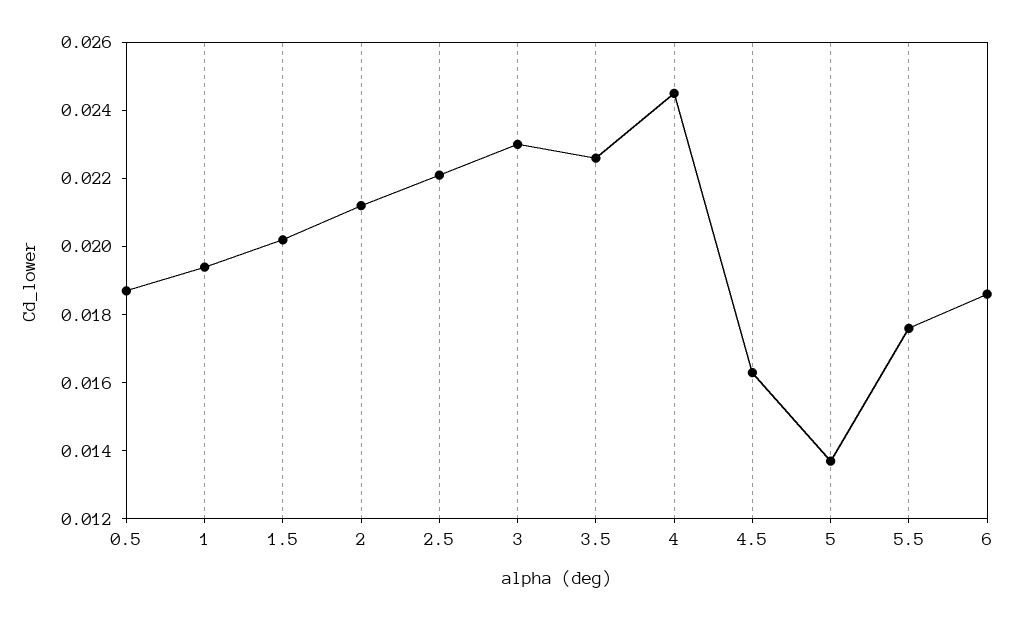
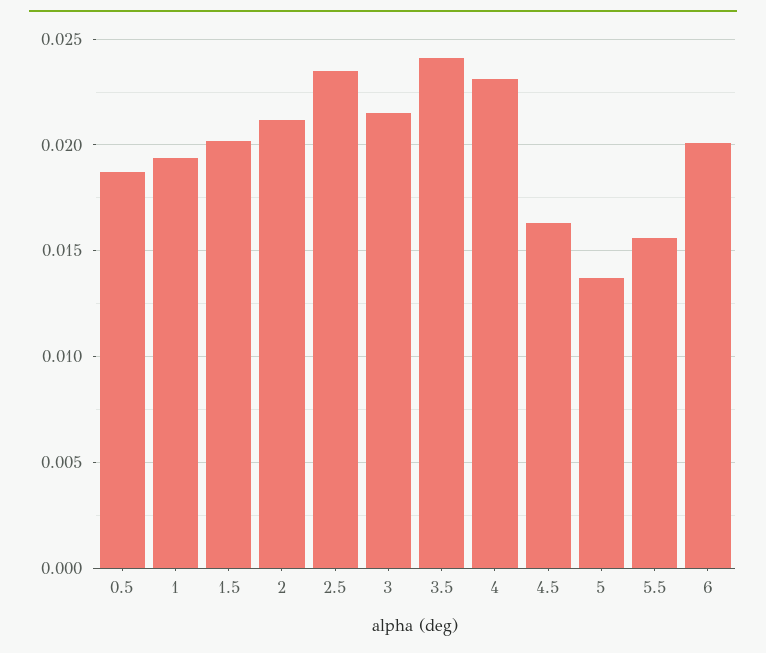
2.5: 0.022 -> 0.0235
3: 0.023 -> 0.0215
3.5: 0.0225 -> 0.024
4: 0.0245 -> 0.023
5.5: 0.0175 -> 0.0155
6: 0.0185 -> 0.02

